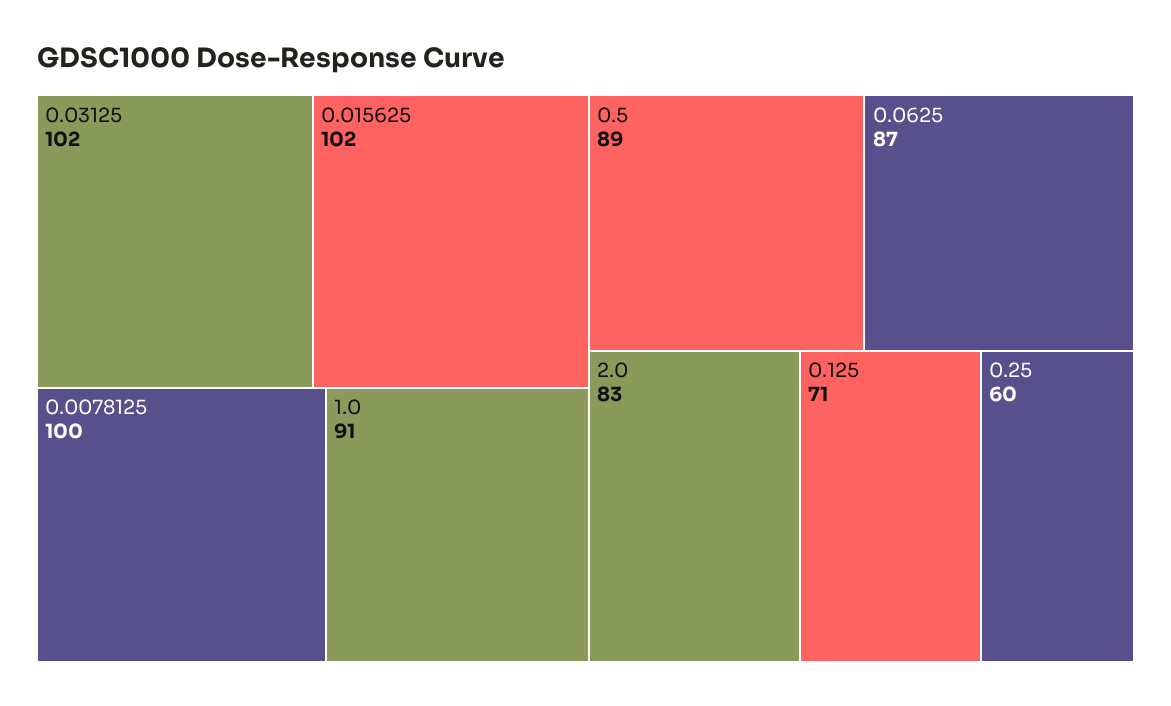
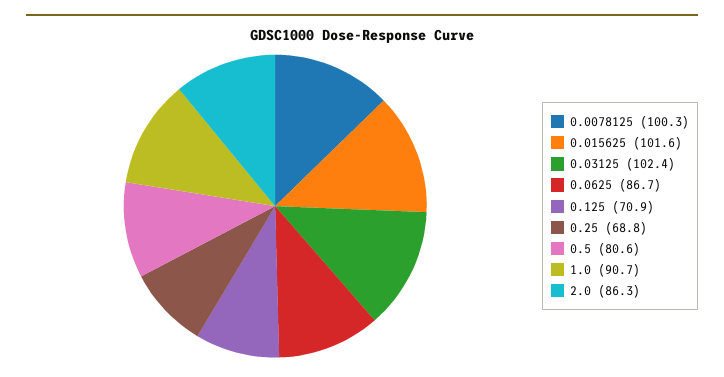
0.5: 89 -> 80.6
2.0: 83 -> 86.3
0.25: 60 -> 68.8

